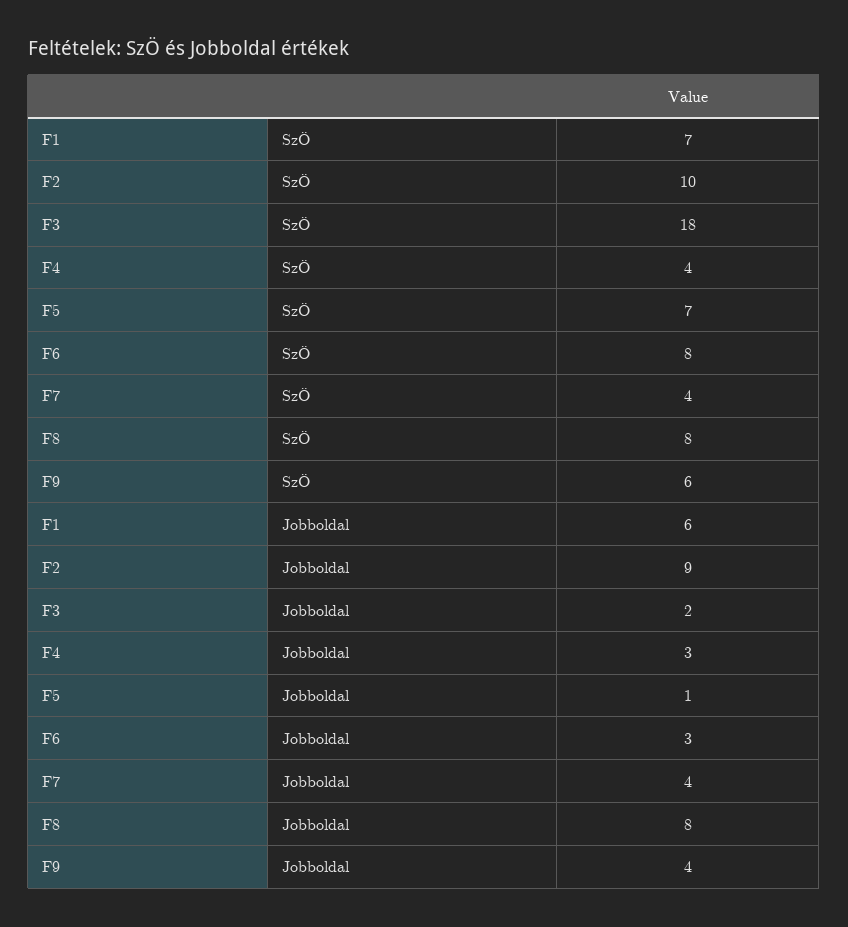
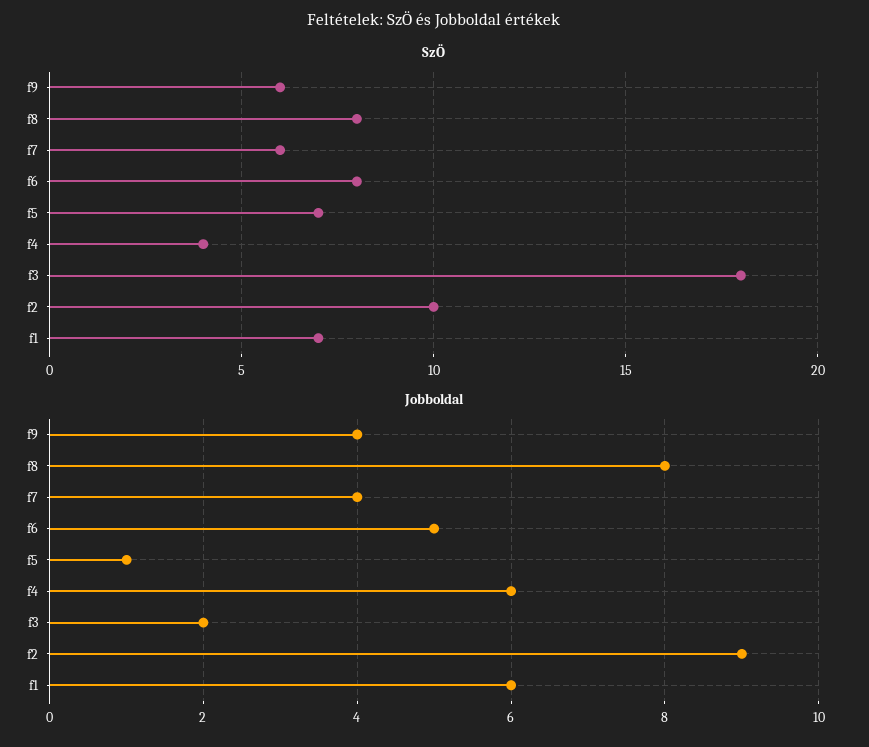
SzÖ, F7: 4 -> 6
Jobboldal, F4: 3 -> 6
Jobboldal, F6: 3 -> 5

